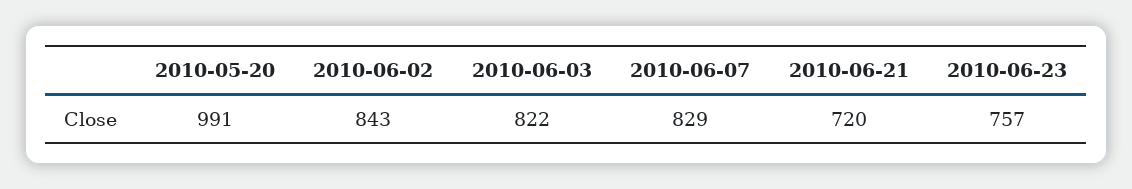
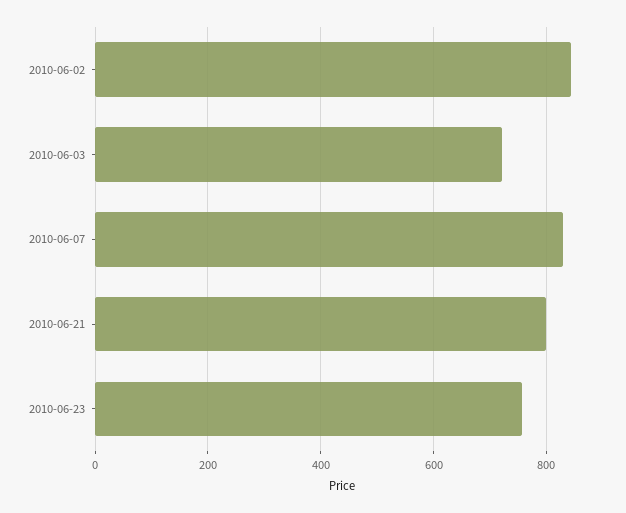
2010-05-20: 991 -> none
2010-06-03: 822 -> 720
2010-06-21: 720 -> 800

